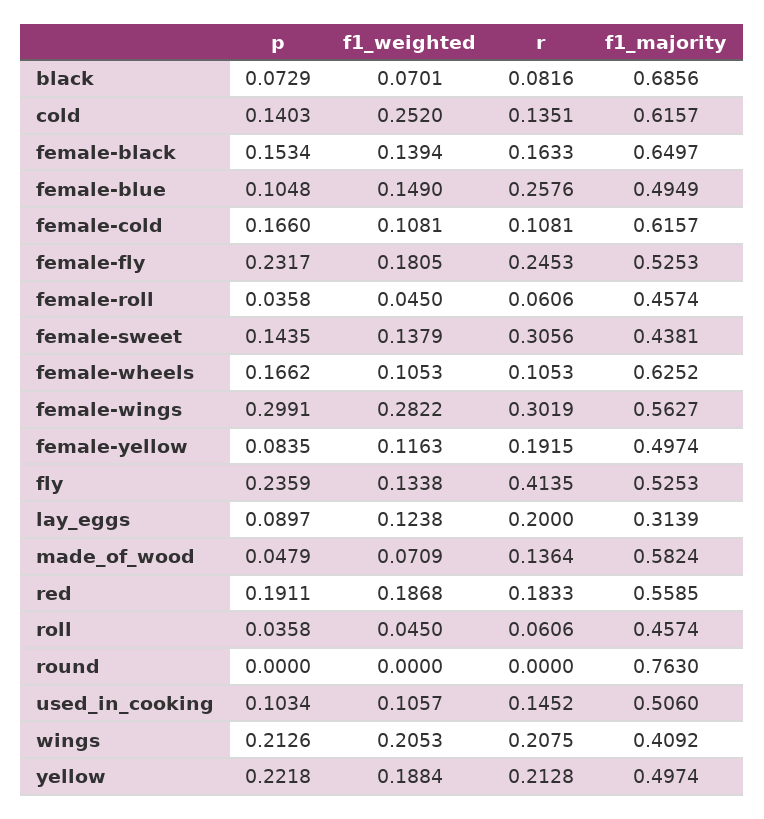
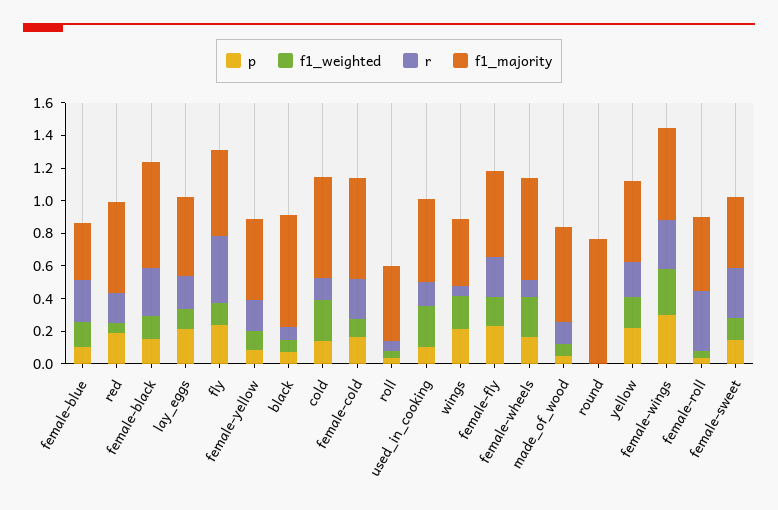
r, female-black: 0.1633 -> 0.3
f1_majority, female-blue: 0.4949 -> 0.35
r, female-cold: 0.1081 -> 0.25
r, female-roll: 0.0606 -> 0.35
f1_weighted, female-wheels: 0.1053 -> 0.25
p, lay_eggs: 0.0897 -> 0.2
f1_majority, lay_eggs: 0.3139 -> 0.5
f1_weighted, red: 0.1868 -> 0.05
f1_weighted, used_in_cooking: 0.1057 -> 0.25
r, wings: 0.2075 -> 0.05

